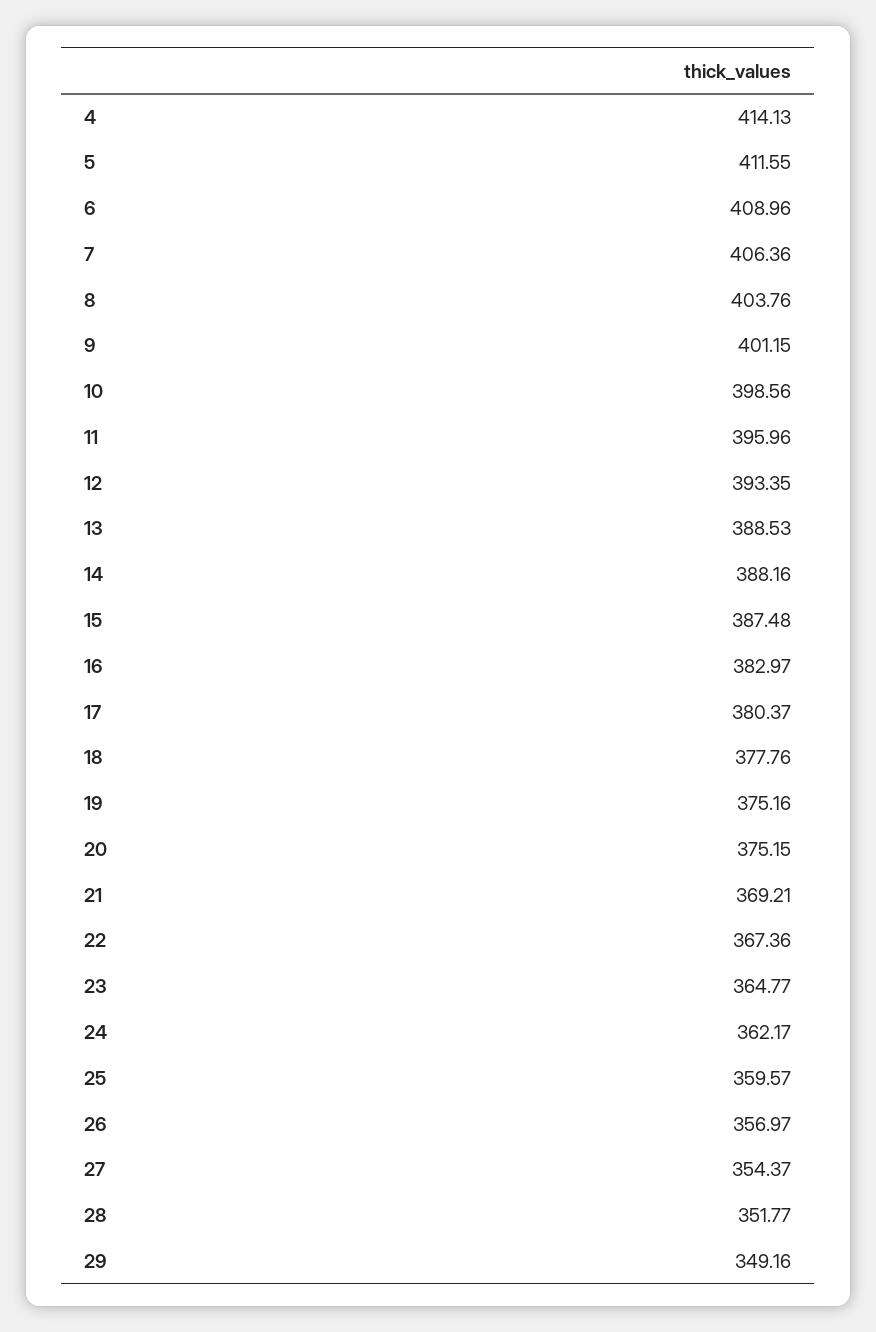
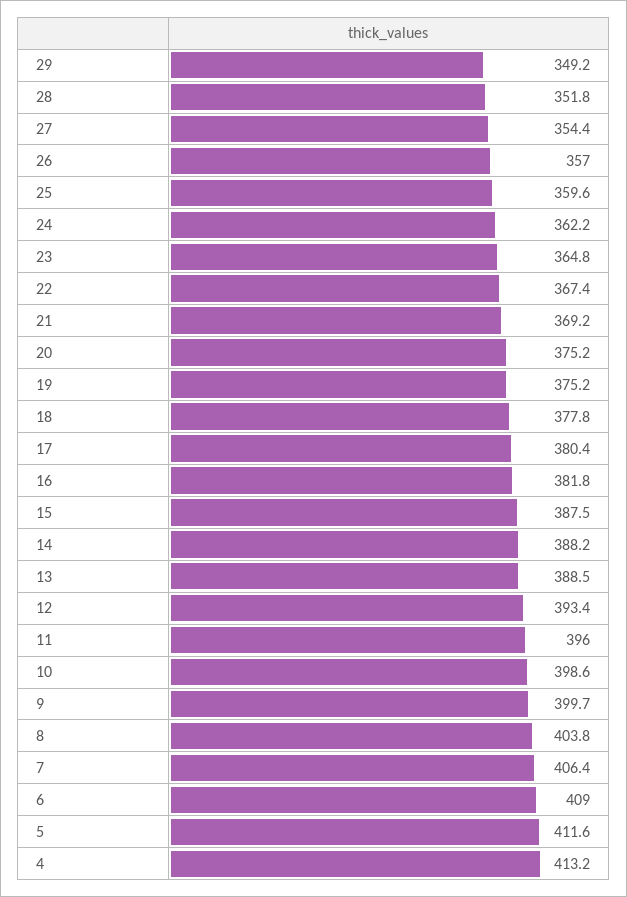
4: 414.13 -> 413.2
9: 401.15 -> 399.7
16: 382.97 -> 381.8

